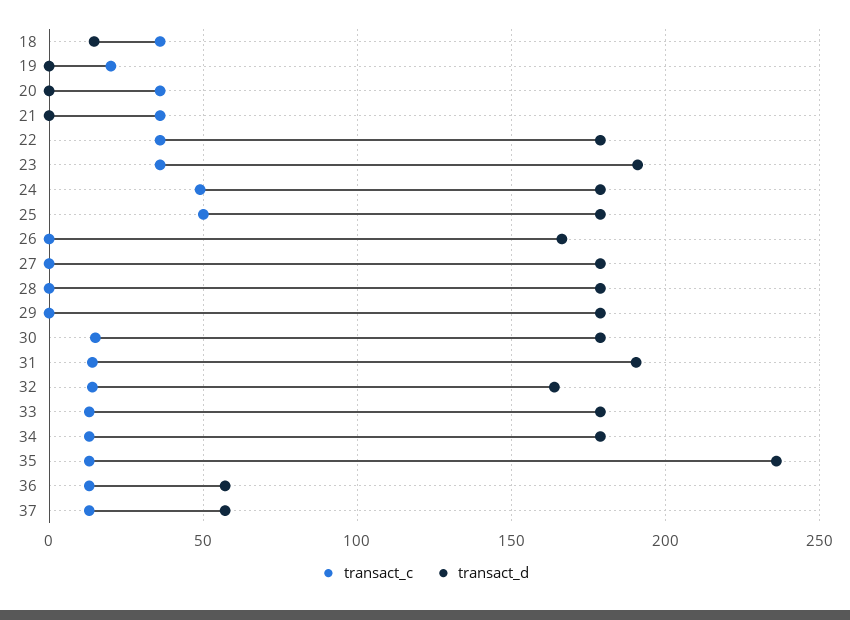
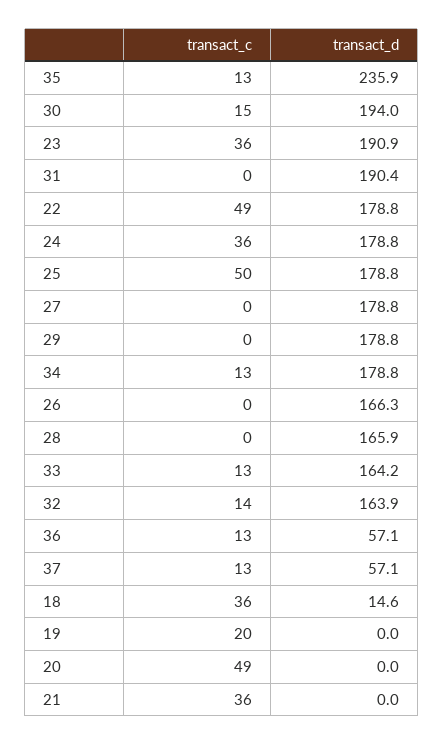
transact_c, 20: 35 -> 49
transact_c, 22: 35 -> 49
transact_c, 24: 50 -> 36
transact_d, 28: 180 -> 165.9
transact_d, 30: 180 -> 194
transact_c, 31: 15 -> 0
transact_d, 33: 180 -> 164.2

